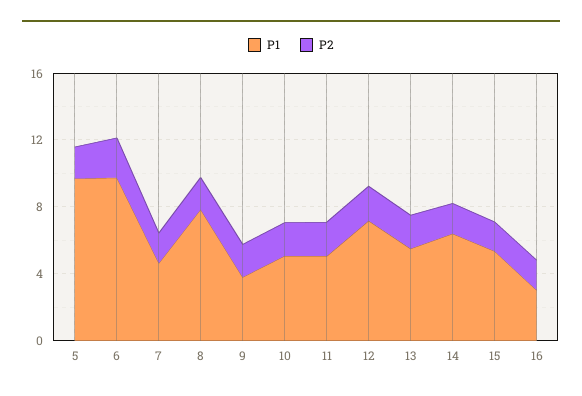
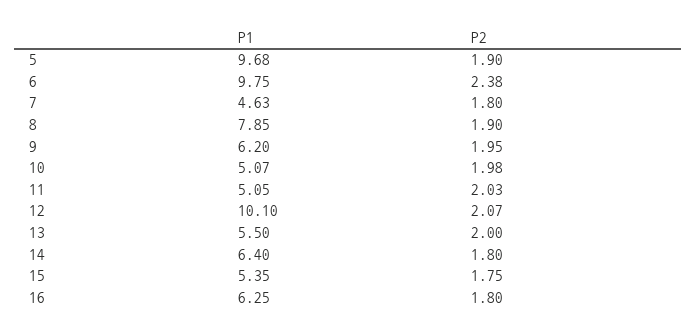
P1, 9: 4 -> 6.2
P1, 12: 7 -> 10.1
P1, 16: 3 -> 6.25

